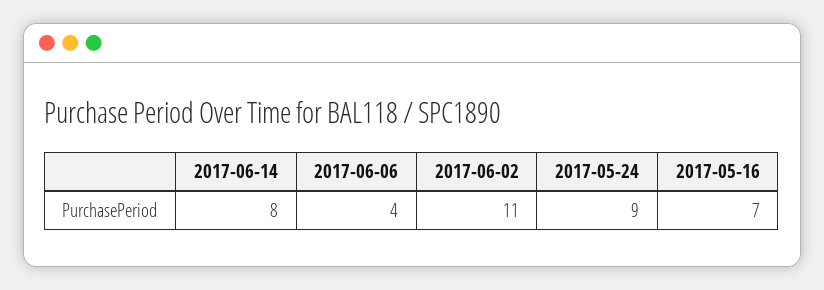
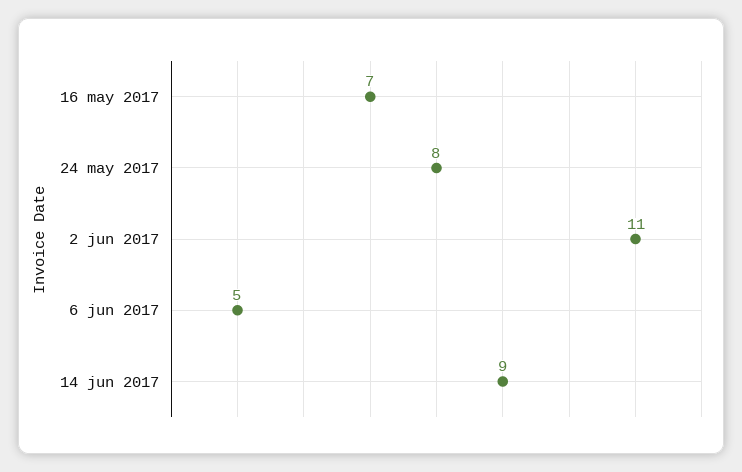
2017-06-14: 8 -> 9
2017-06-06: 4 -> 5
2017-05-24: 9 -> 8

